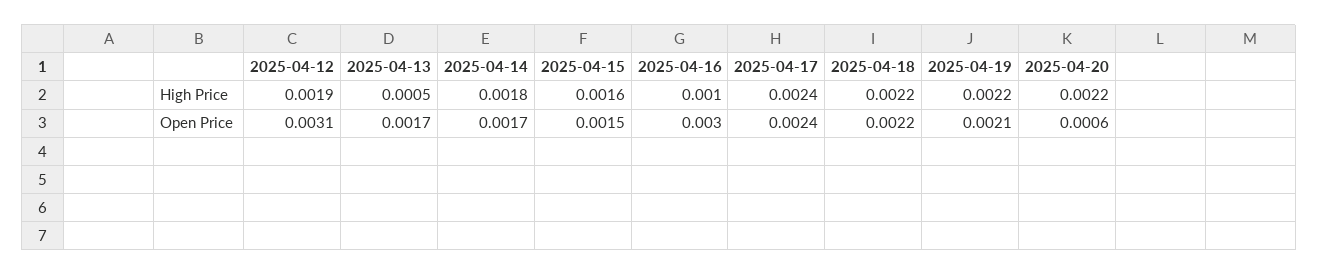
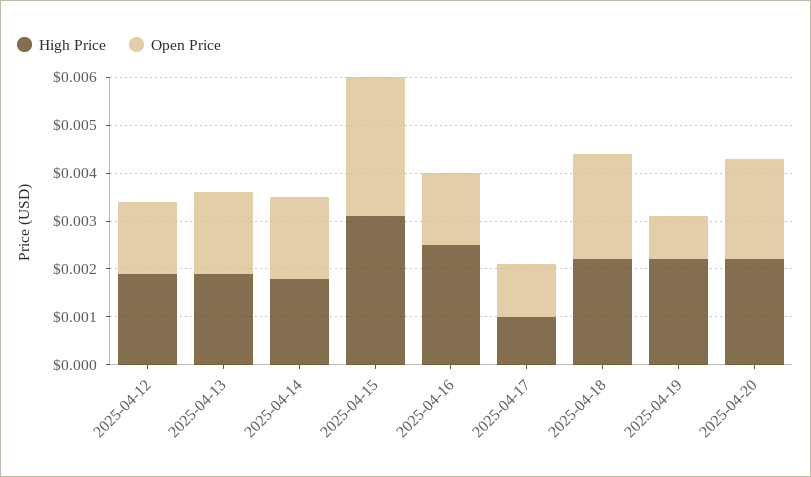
High Price, 2025-04-13: 0.0005 -> 0.002
High Price, 2025-04-15: 0.0016 -> 0.003
High Price, 2025-04-16: 0.001 -> 0.0025
High Price, 2025-04-17: 0.0024 -> 0.001
Open Price, 2025-04-12: 0.0031 -> 0.0015
Open Price, 2025-04-15: 0.0015 -> 0.003
Open Price, 2025-04-16: 0.003 -> 0.0015
Open Price, 2025-04-17: 0.0024 -> 0.001
Open Price, 2025-04-19: 0.0021 -> 0.001
Open Price, 2025-04-20: 0.0006 -> 0.002

